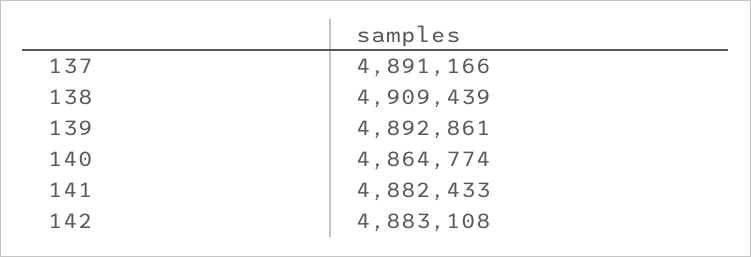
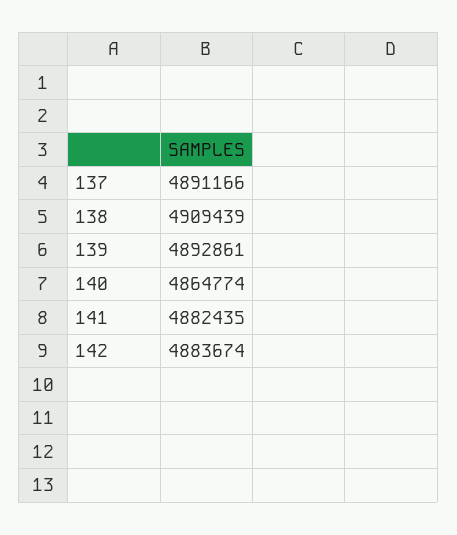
141: 4882433 -> 4882435
142: 4883108 -> 4883674

